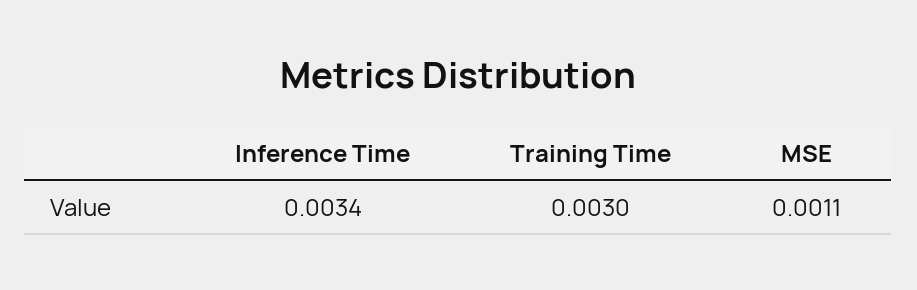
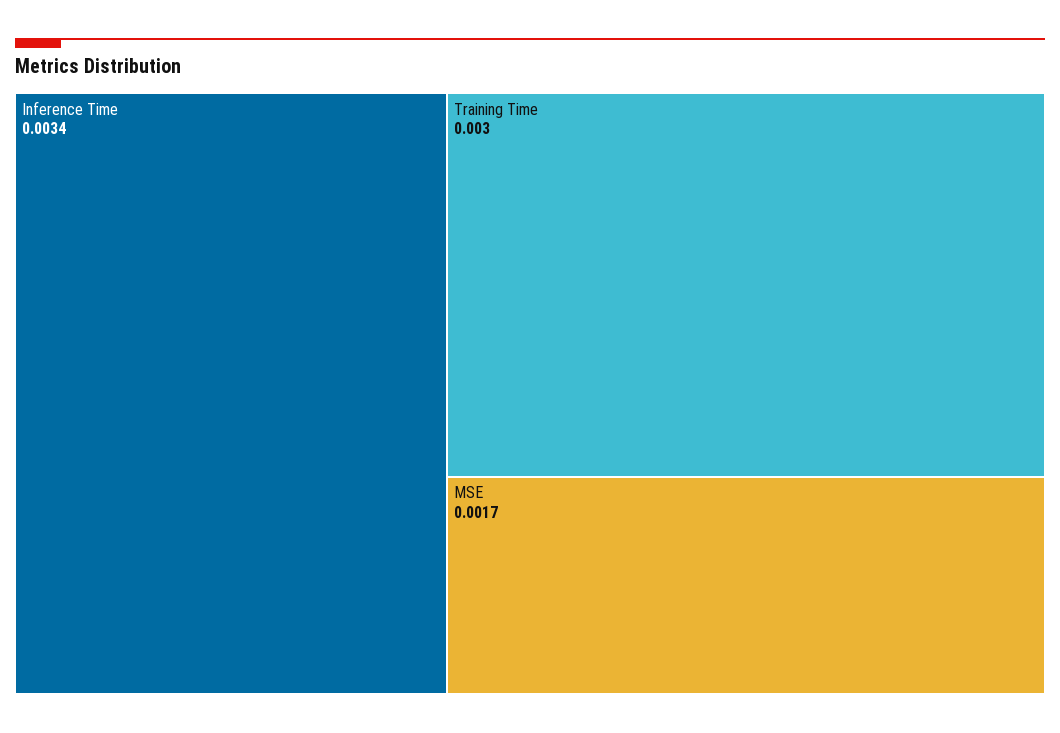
MSE: 0.0011 -> 0.0017

